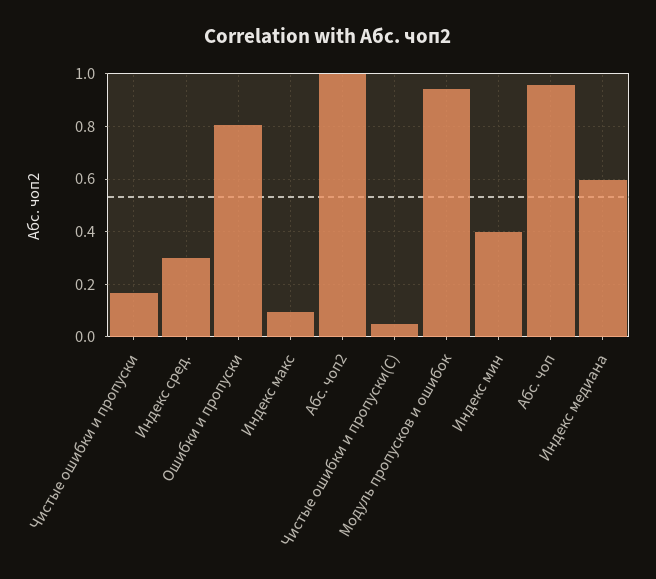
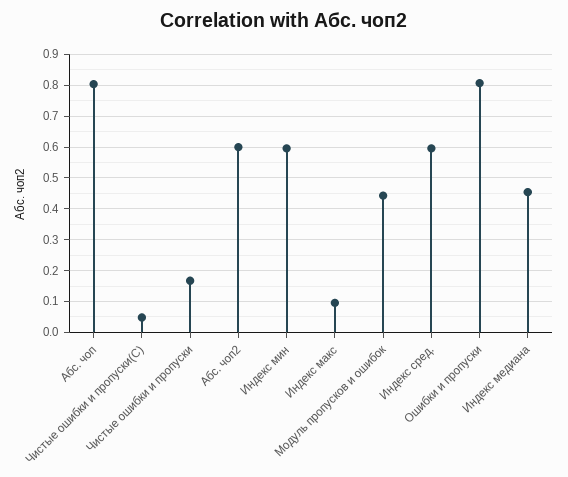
Индекс сред.: 0.3 -> 0.6
Aбс. чоп2: 1 -> 0.6
Модуль пропусков и ошибок: 0.95 -> 0.44
Индекс мин: 0.4 -> 0.6
Абс. чоп: 0.95 -> 0.8
Индекс медиана: 0.6 -> 0.46

